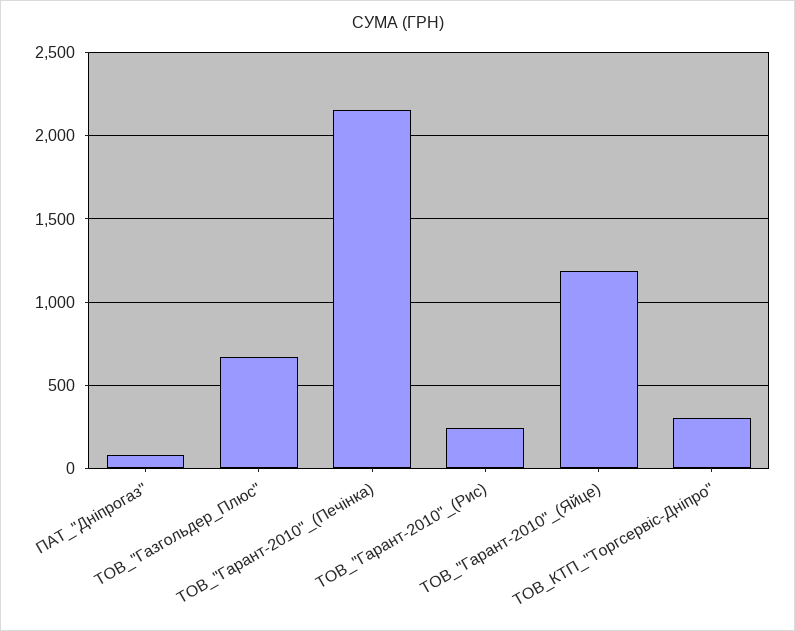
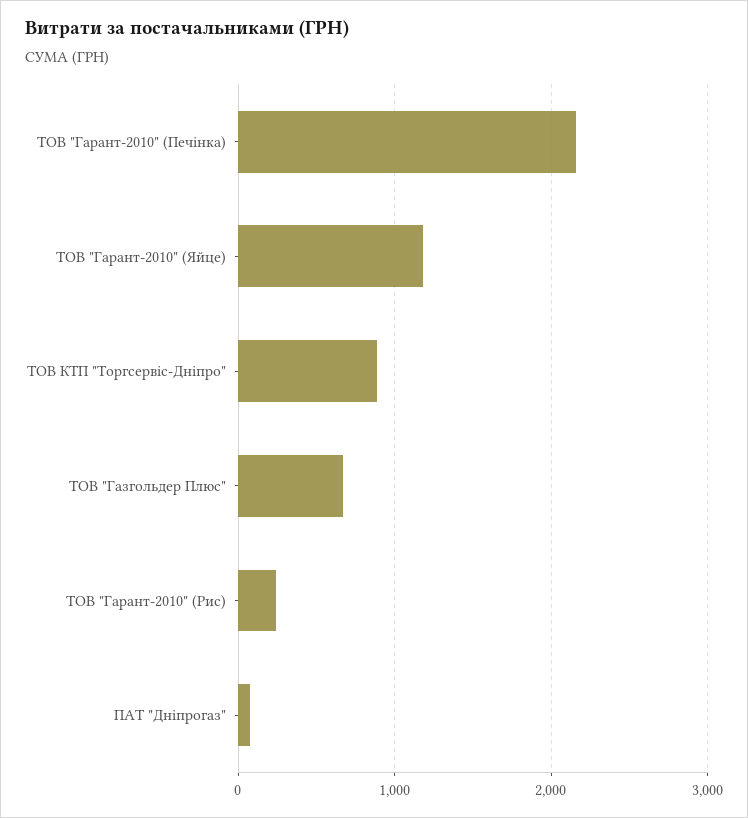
ТОВ_КТП_"Торгсервіс-Дніпро": 300 -> 900

